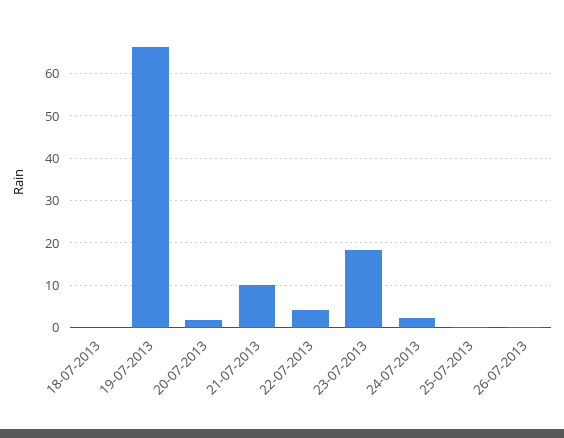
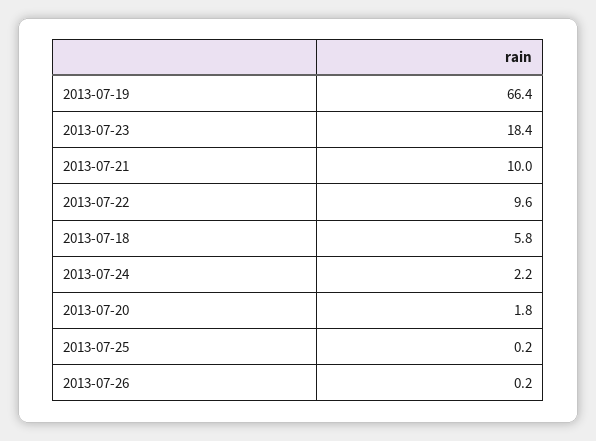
18-07-2013: 0 -> 5.8
22-07-2013: 4 -> 9.6

